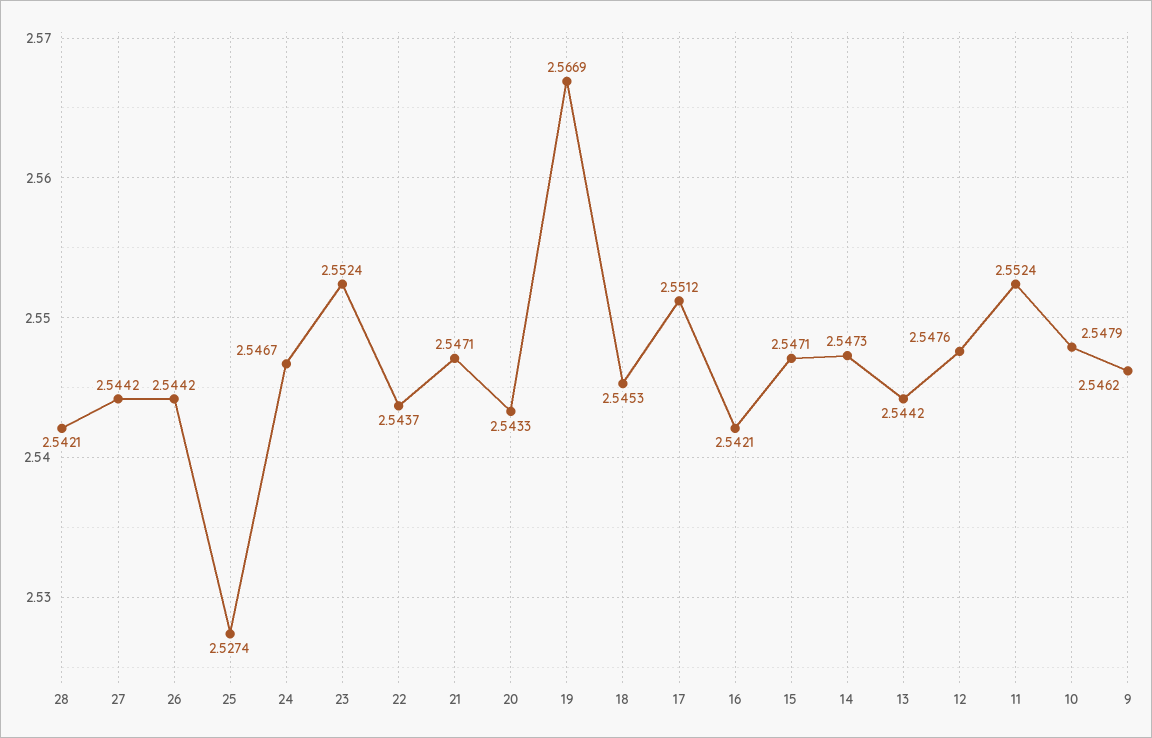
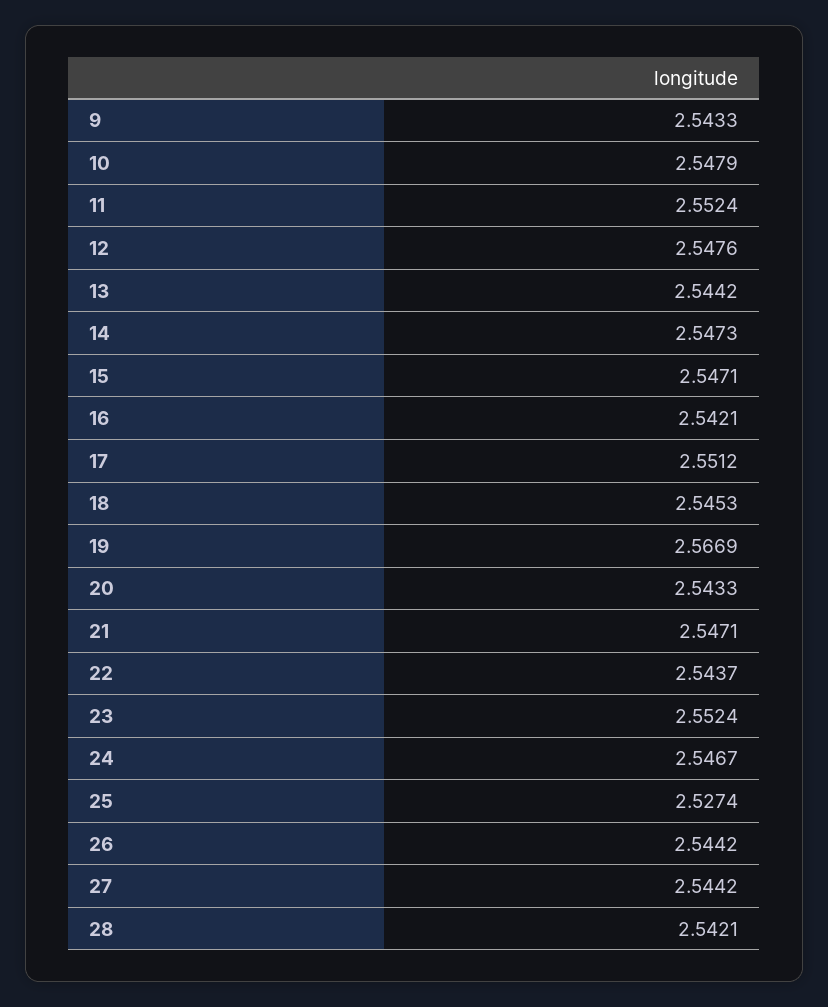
9: 2.5462 -> 2.5433

